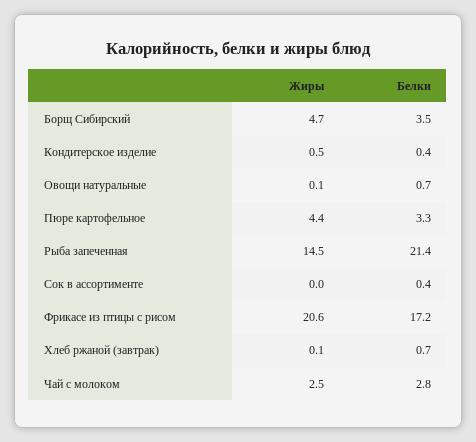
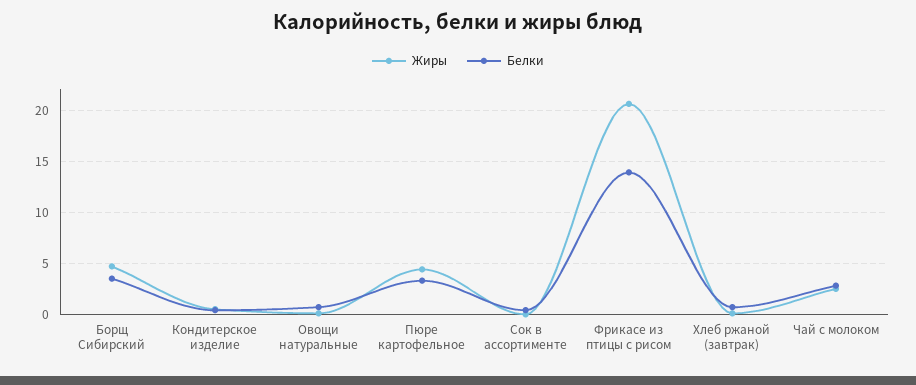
Жиры, Рыба запеченная: 14.5 -> none
Белки, Рыба запеченная: 21.4 -> none
Белки, Фрикасе из птицы с рисом: 17.2 -> 14

